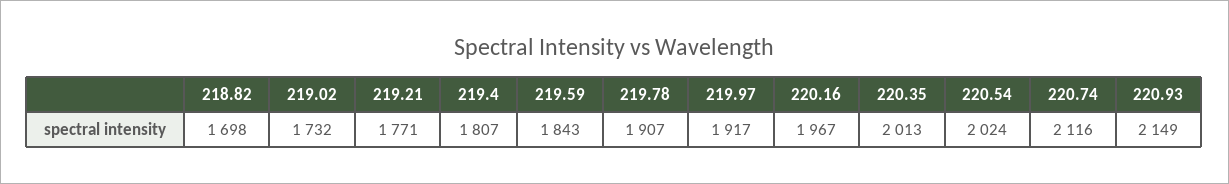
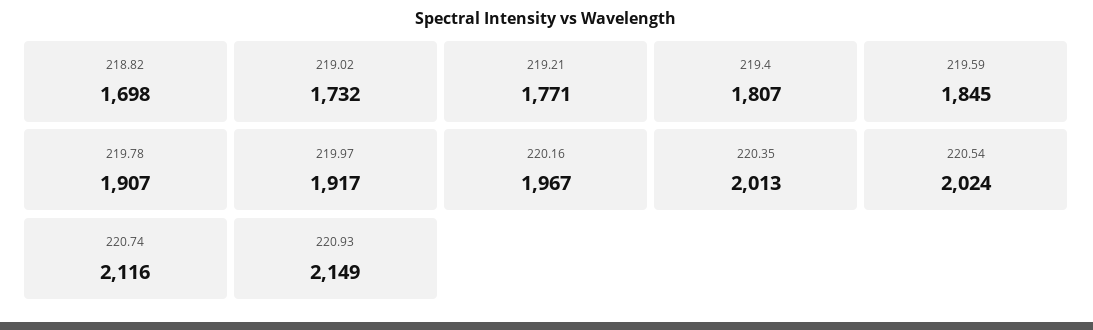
219.59: 1843 -> 1845

